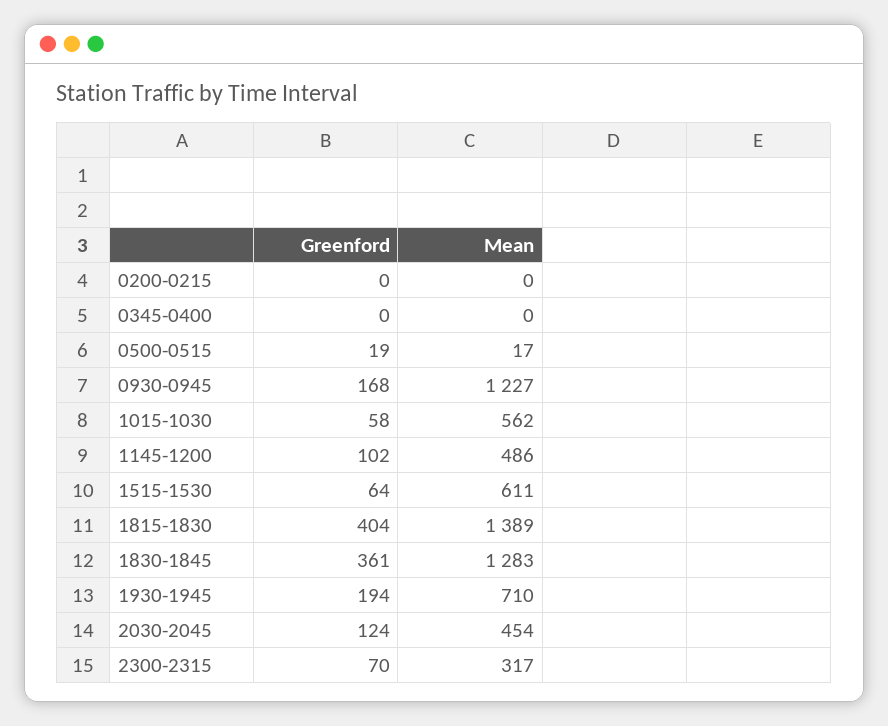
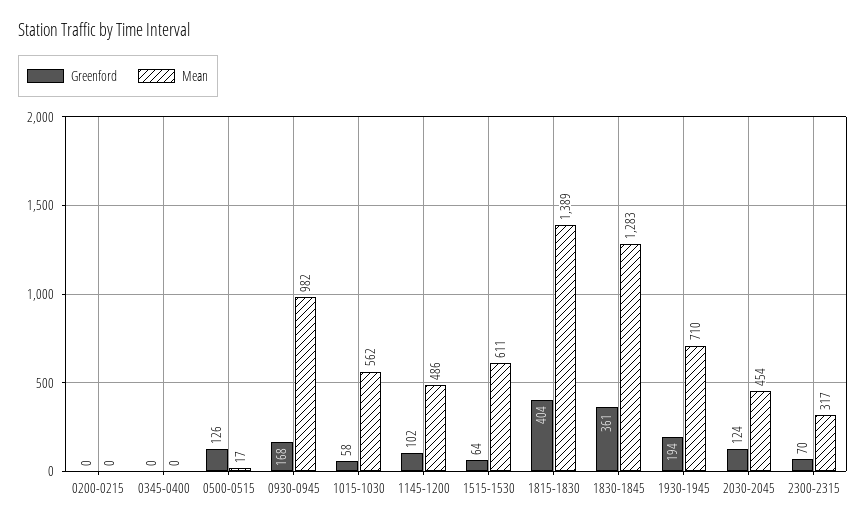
Greenford, 0500-0515: 19 -> 126
Mean, 0930-0945: 1227 -> 982

